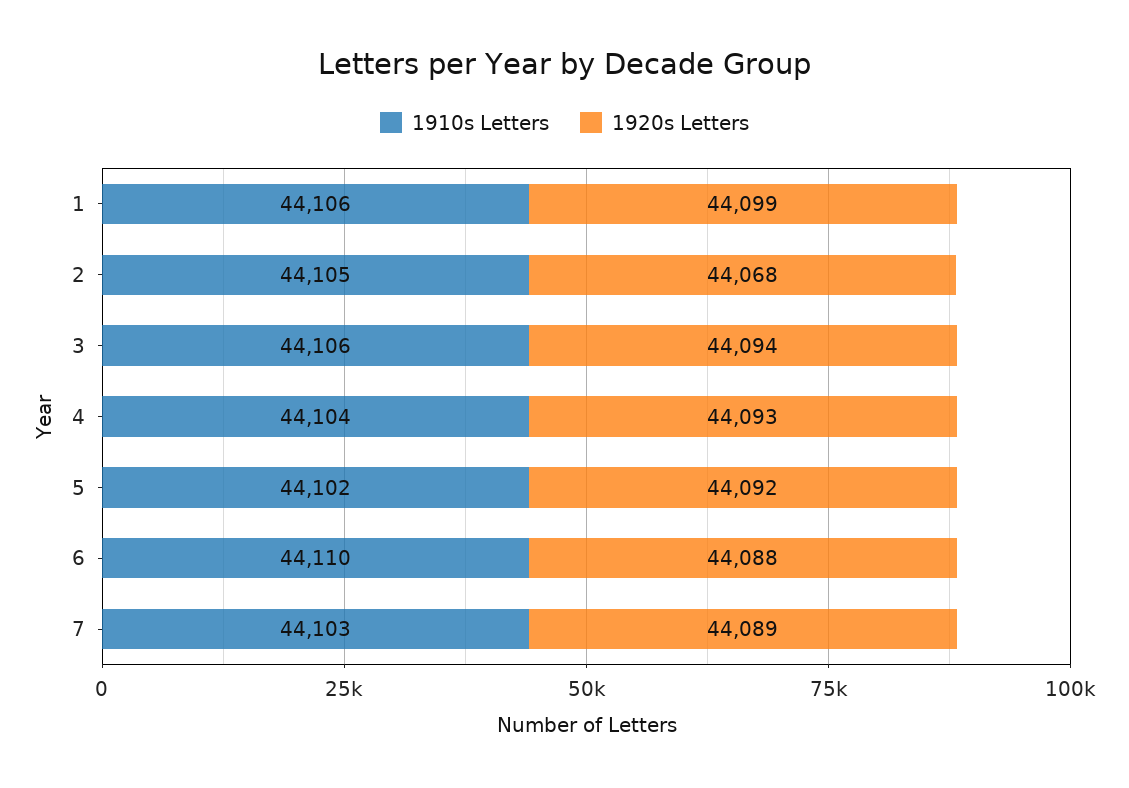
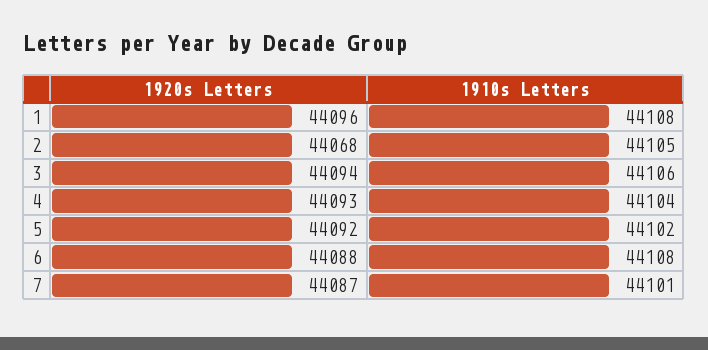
1910s Letters, 1: 44106 -> 44108
1920s Letters, 1: 44099 -> 44096
1910s Letters, 6: 44110 -> 44108
1910s Letters, 7: 44103 -> 44101
1920s Letters, 7: 44089 -> 44087

